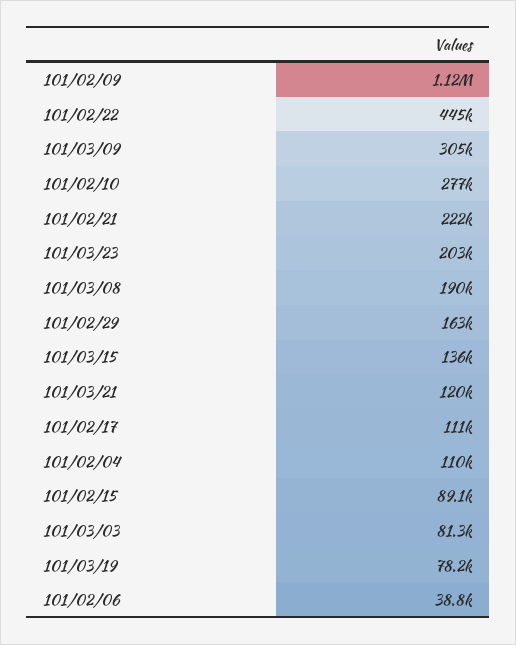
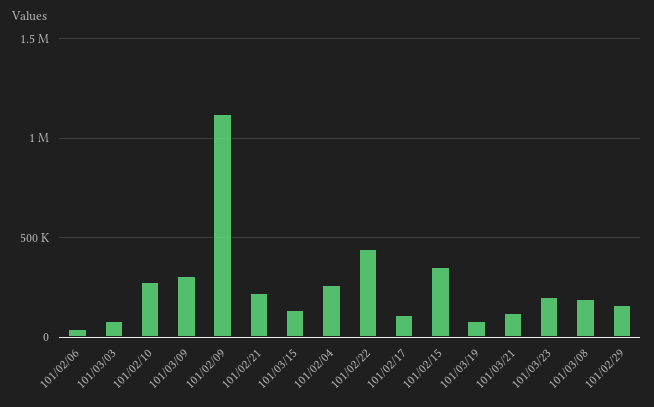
101/02/04: 110000 -> 250000
101/02/15: 89100 -> 350000

